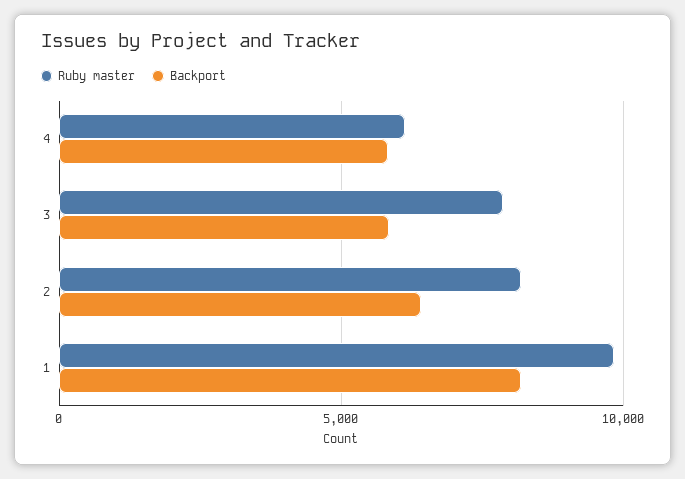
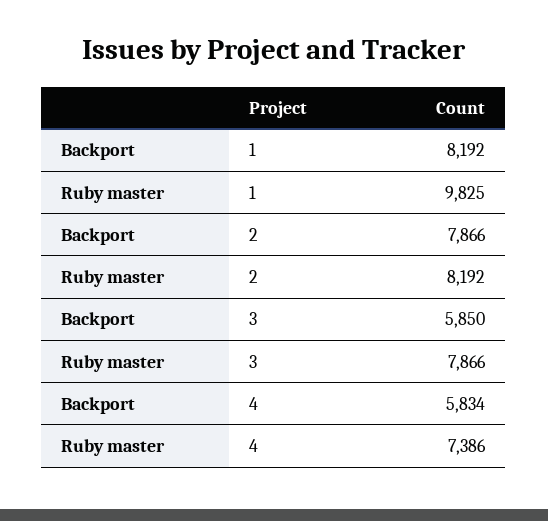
Ruby master, 4: 6000 -> 7386
Backport, 2: 6500 -> 7866

